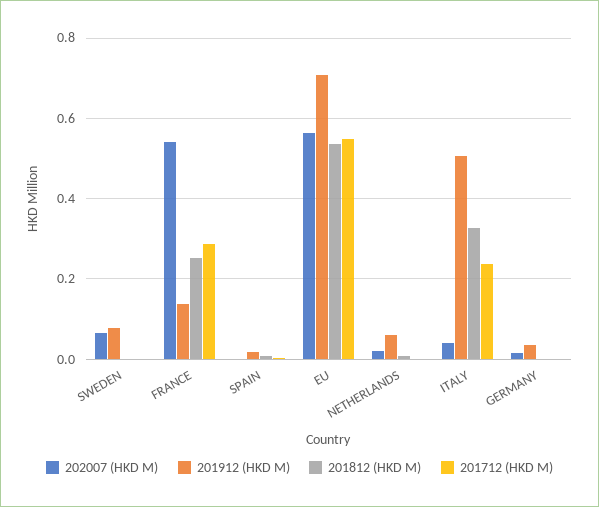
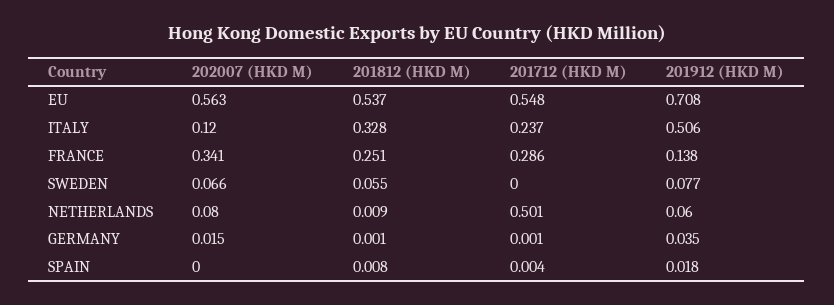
201812 (HKD M), SWEDEN: 0 -> 0.055
202007 (HKD M), FRANCE: 0.54 -> 0.341
202007 (HKD M), NETHERLANDS: 0.02 -> 0.08
201712 (HKD M), NETHERLANDS: 0 -> 0.501
202007 (HKD M), ITALY: 0.04 -> 0.12

